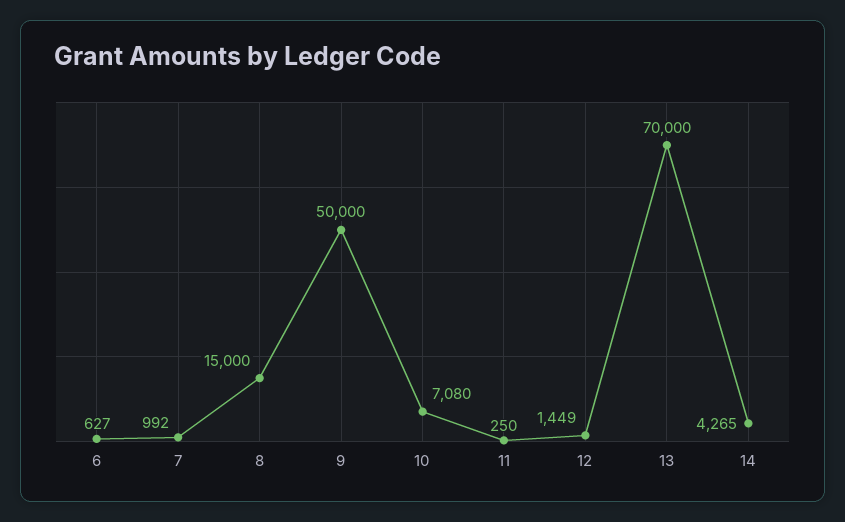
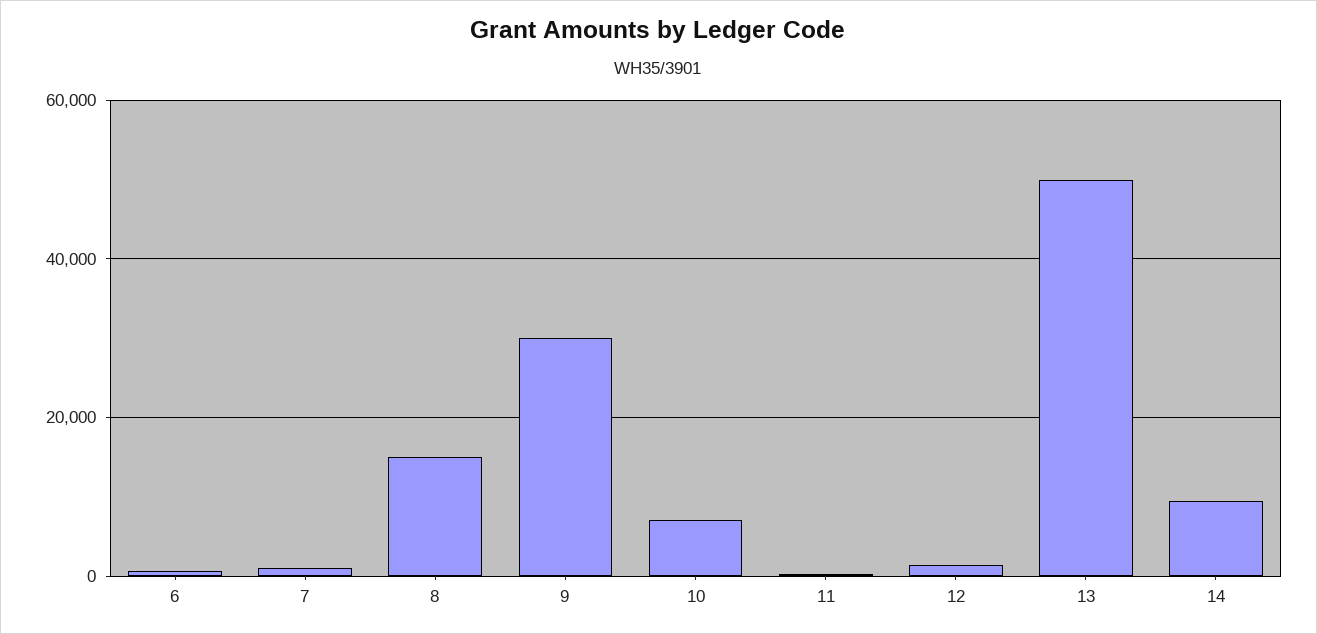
9: 50000 -> 30000
13: 70000 -> 50000
14: 4265 -> 10000

